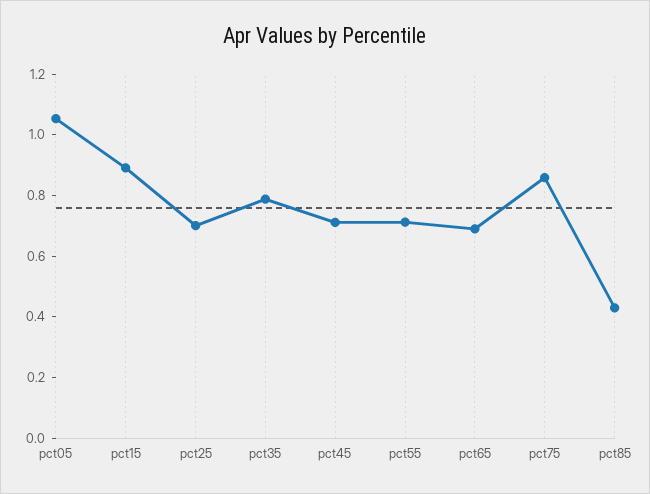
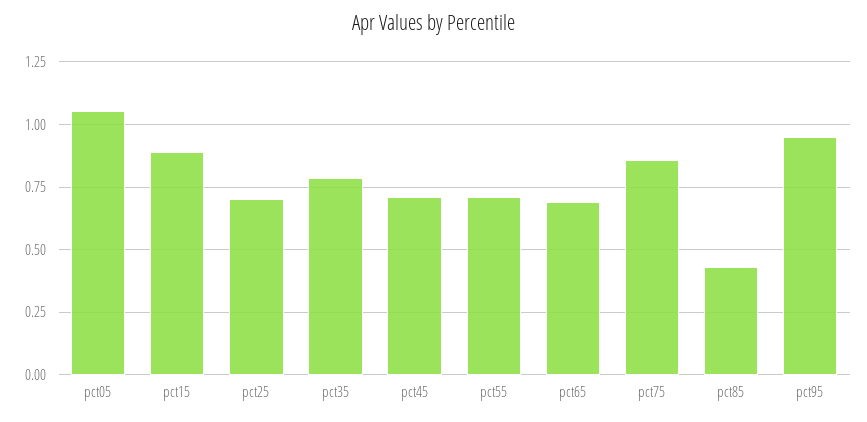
pct95: none -> 0.95

